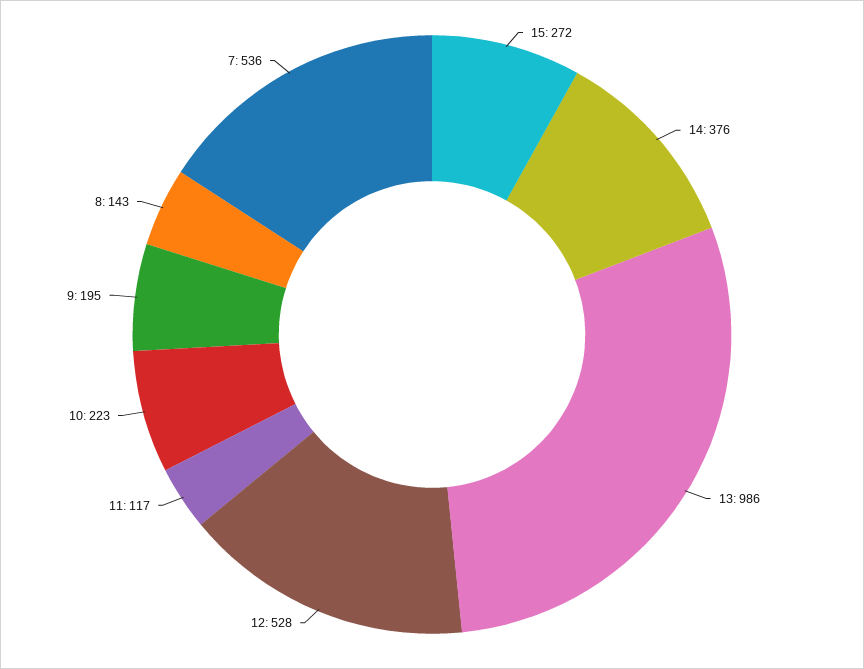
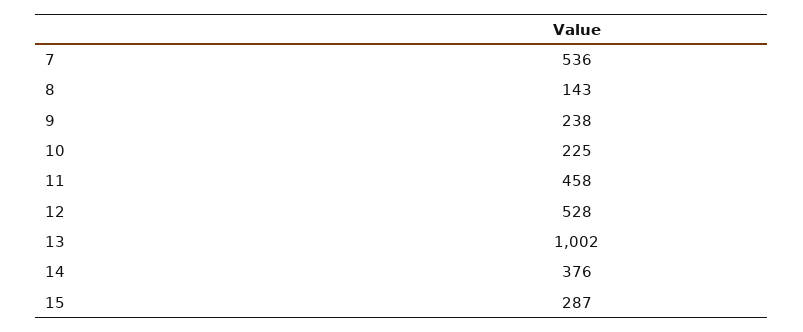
15: 272 -> 287
13: 986 -> 1002
11: 117 -> 458
10: 223 -> 225
9: 195 -> 238

